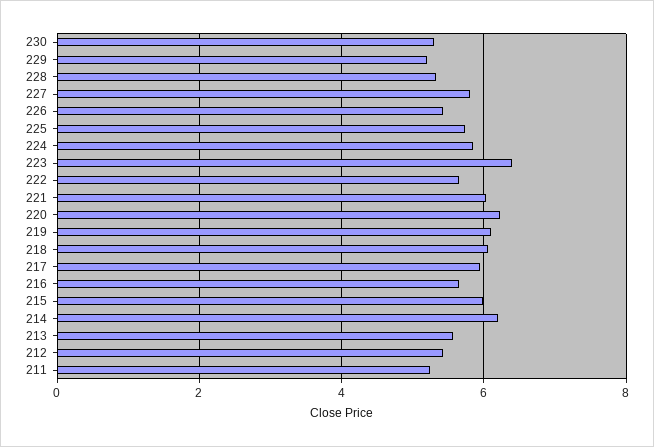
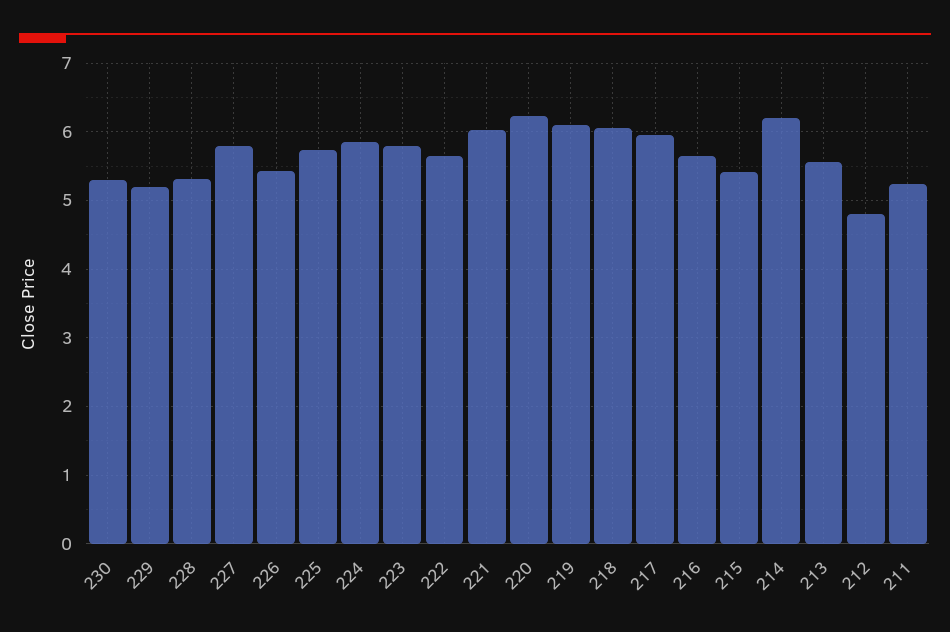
223: 6.4 -> 5.8
215: 6 -> 5.4
212: 5.4 -> 4.8

